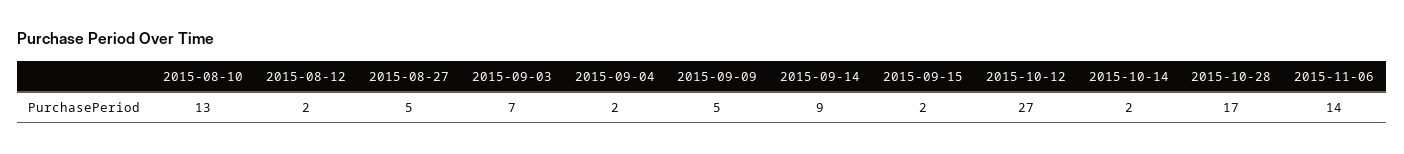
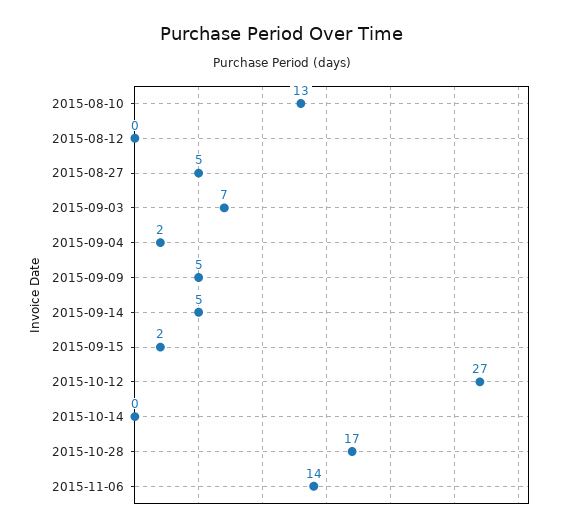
2015-08-12: 2 -> 0
2015-09-14: 9 -> 5
2015-10-14: 2 -> 0

